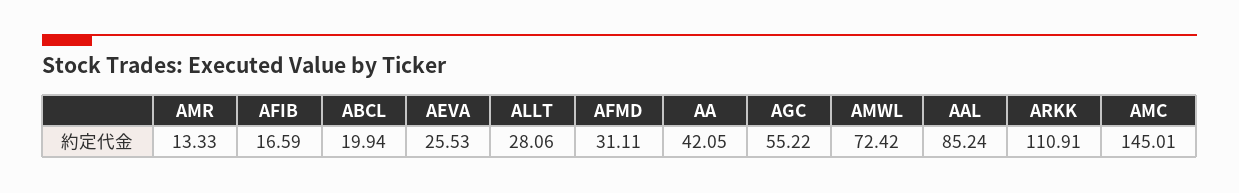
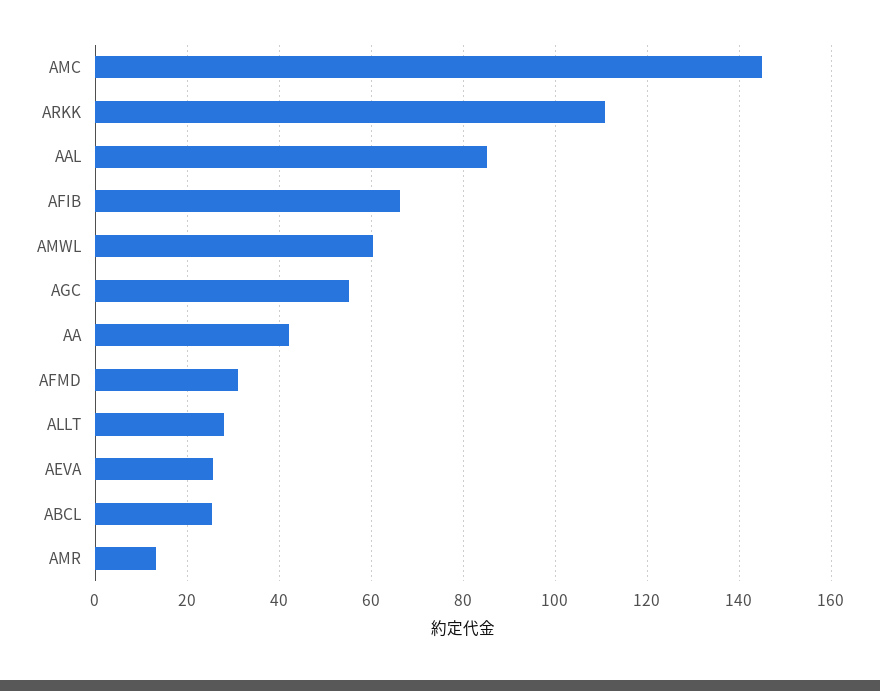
AFIB: 16.59 -> 66
ABCL: 19.94 -> 26
AMWL: 72.42 -> 60

